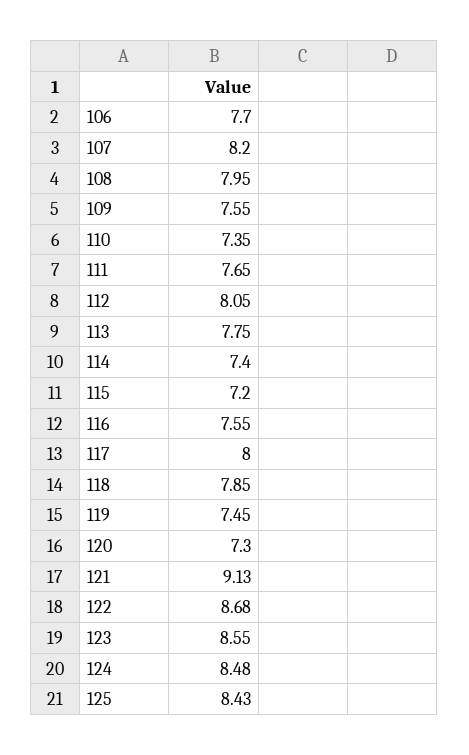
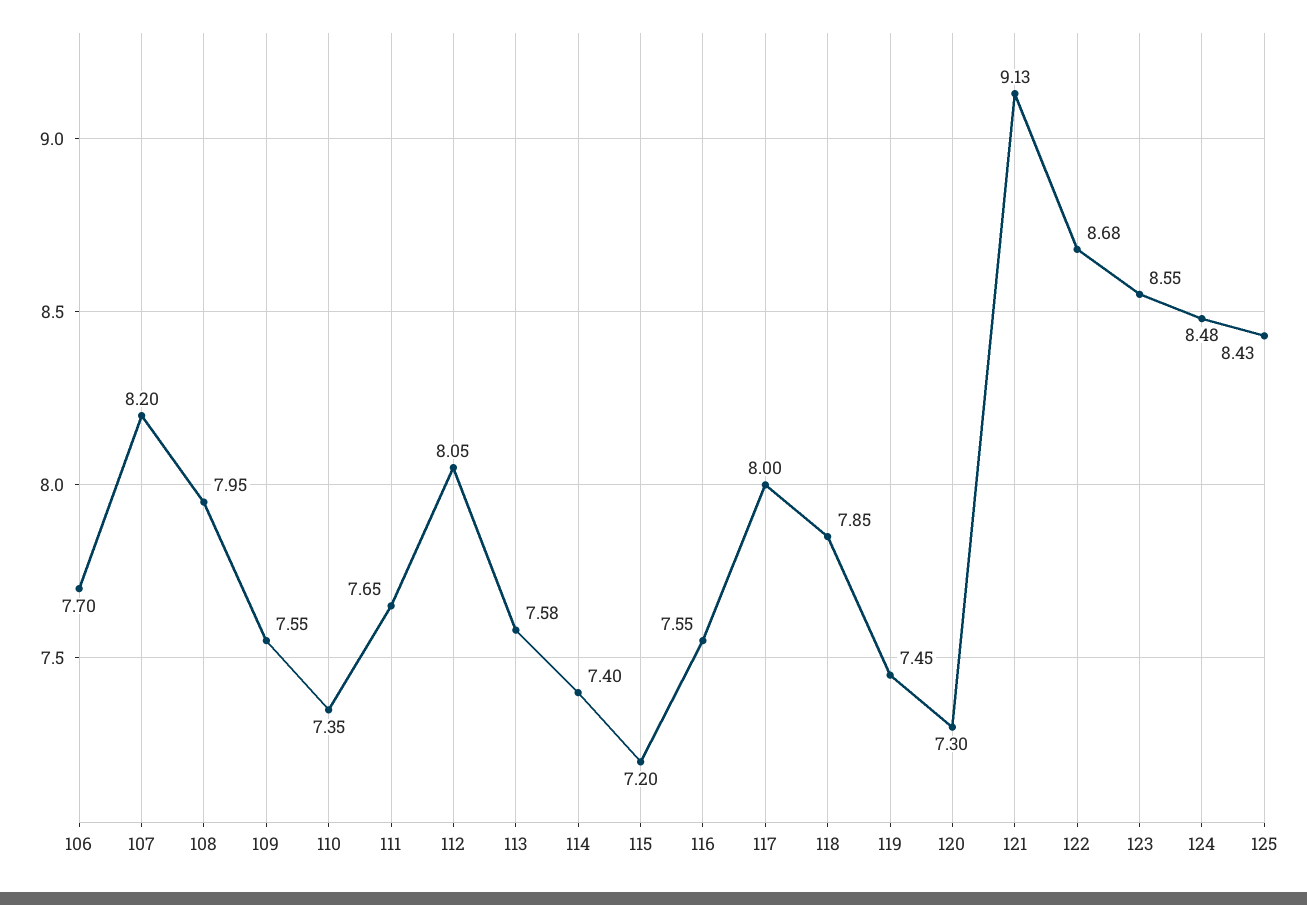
113: 7.75 -> 7.58

